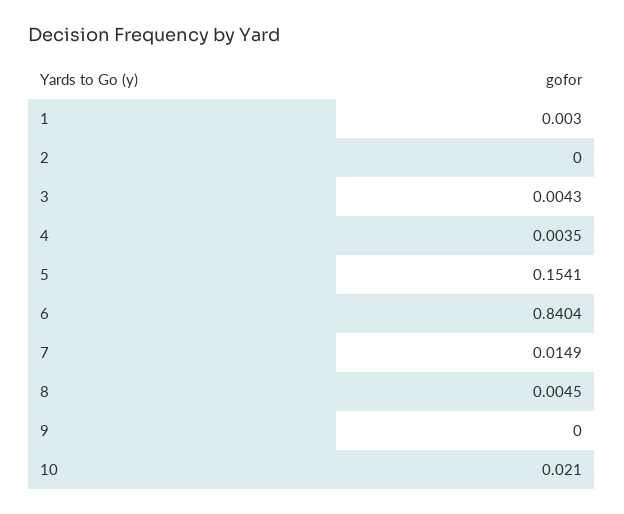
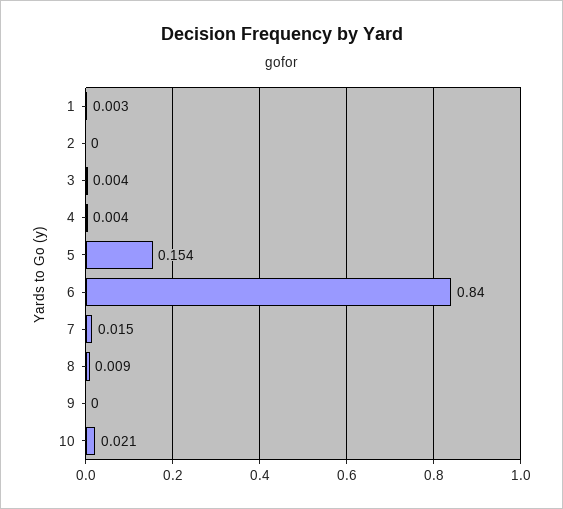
8: 0.0045 -> 0.009

